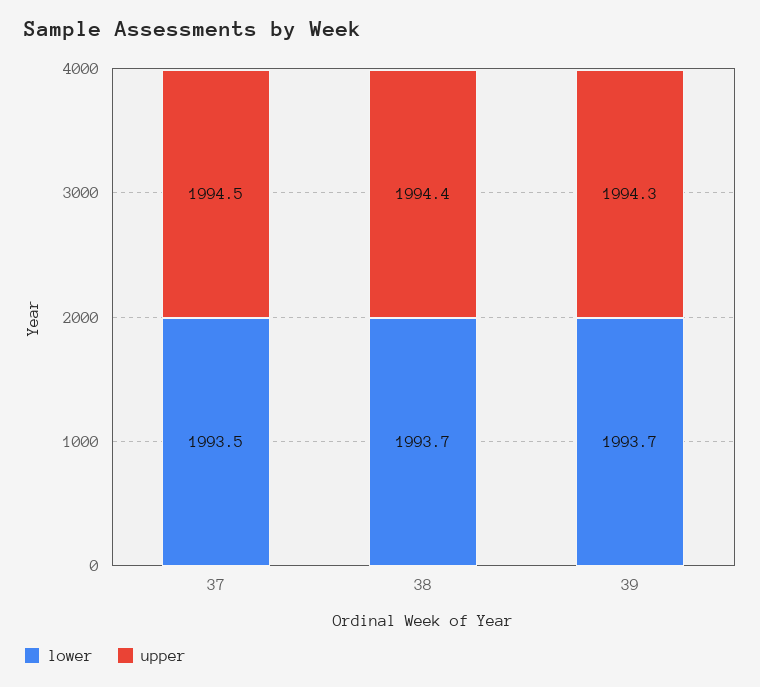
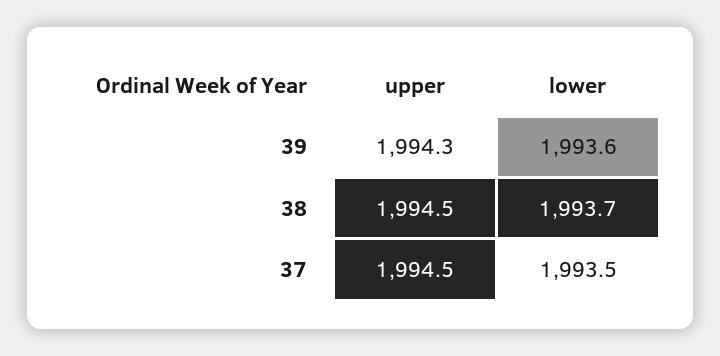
upper, 38: 1994.4 -> 1994.5
lower, 39: 1993.7 -> 1993.6

